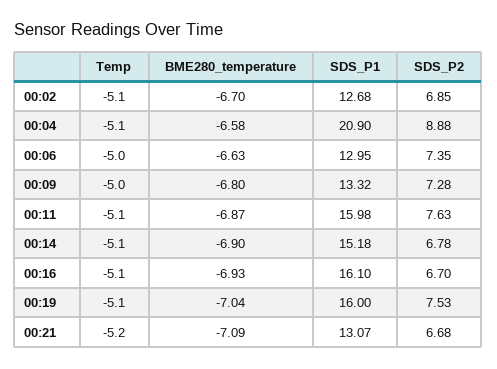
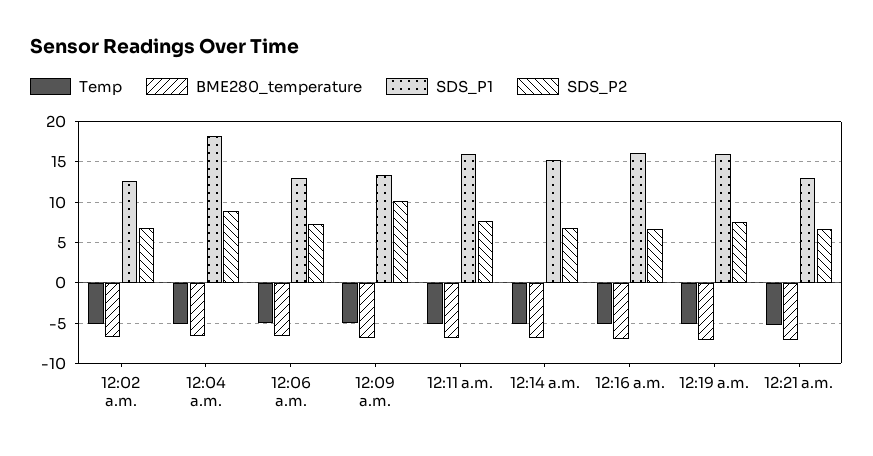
SDS_P1, 00:04: 20.9 -> 18
SDS_P2, 00:09: 7.28 -> 10

